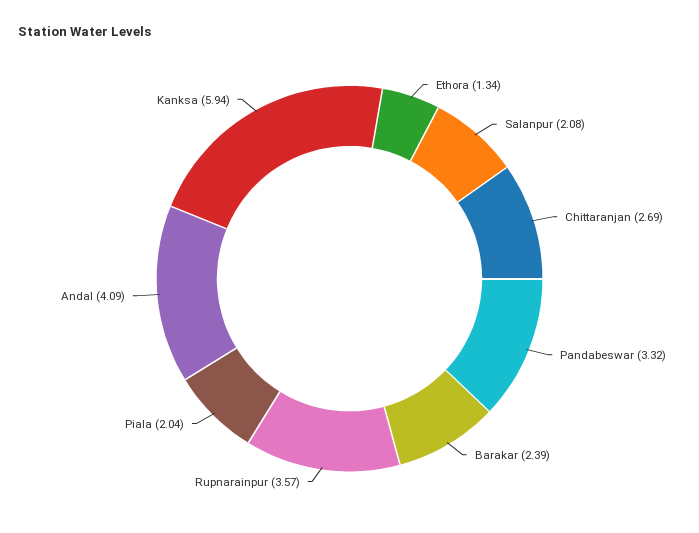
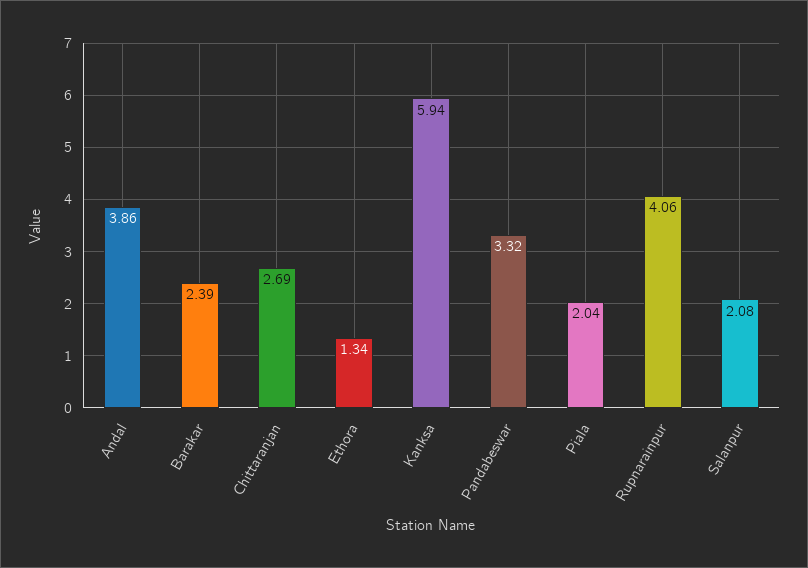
Rupnarainpur: 3.57 -> 4.06
Andal: 4.09 -> 3.86

